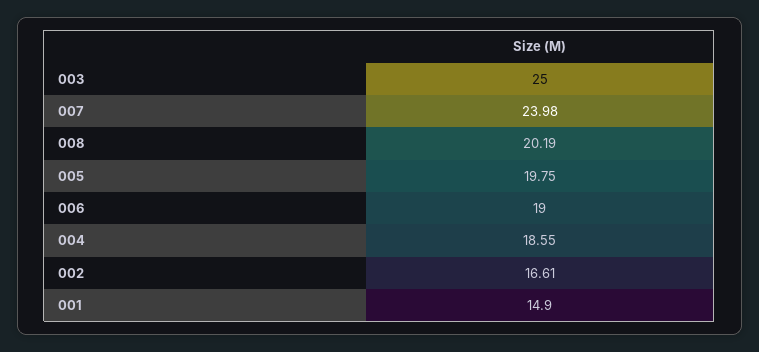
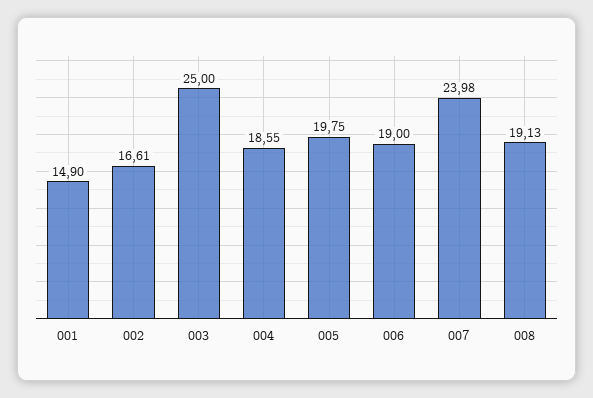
008: 20.19 -> 19.13

